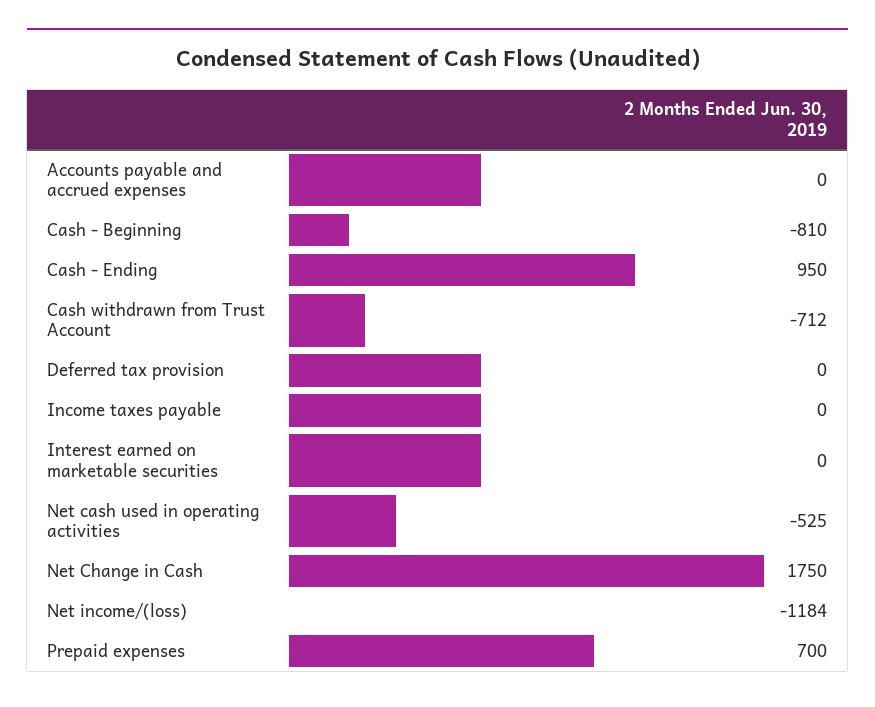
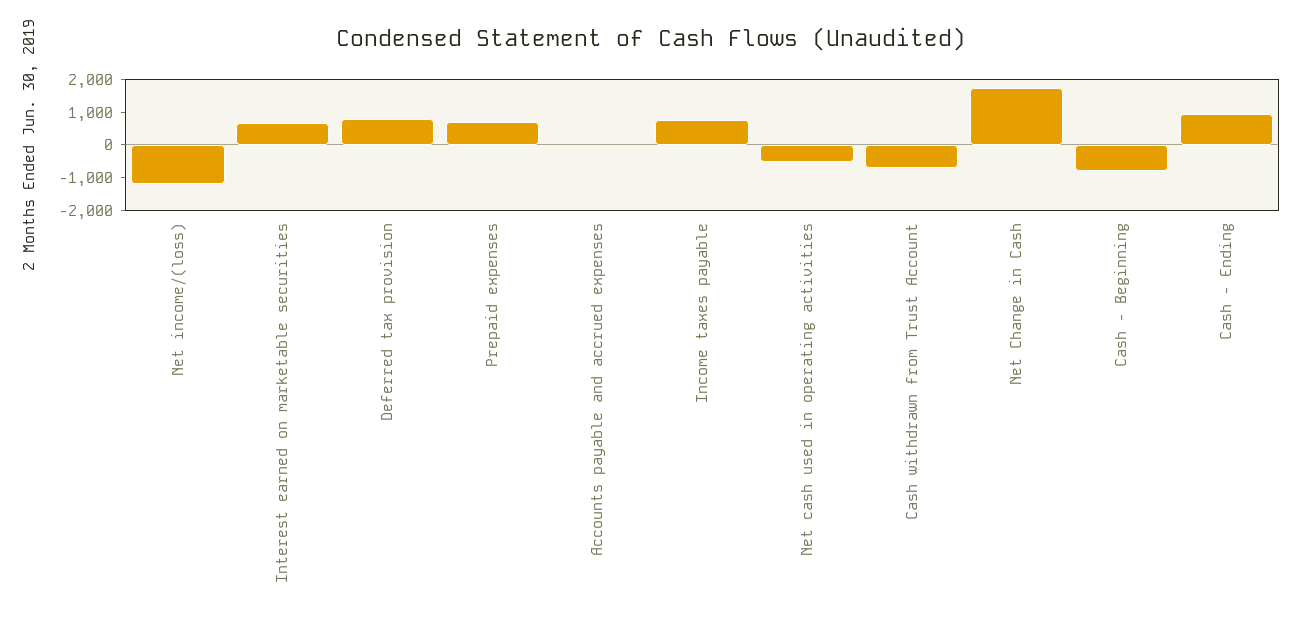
Deferred tax provision: 0 -> 750
Income taxes payable: 0 -> 750
Interest earned on marketable securities: 0 -> 750

